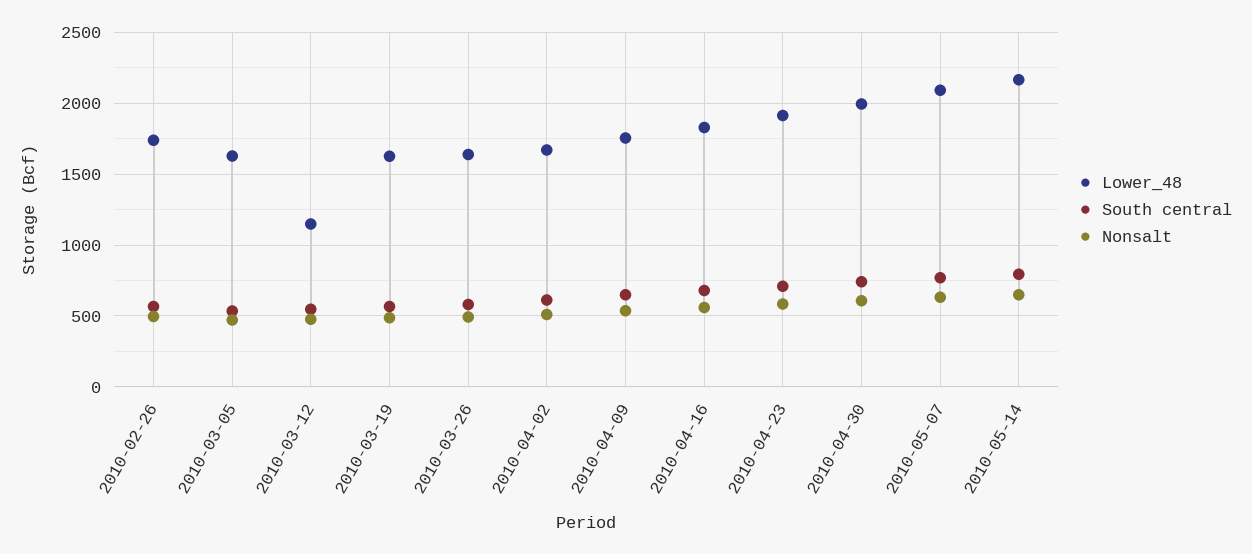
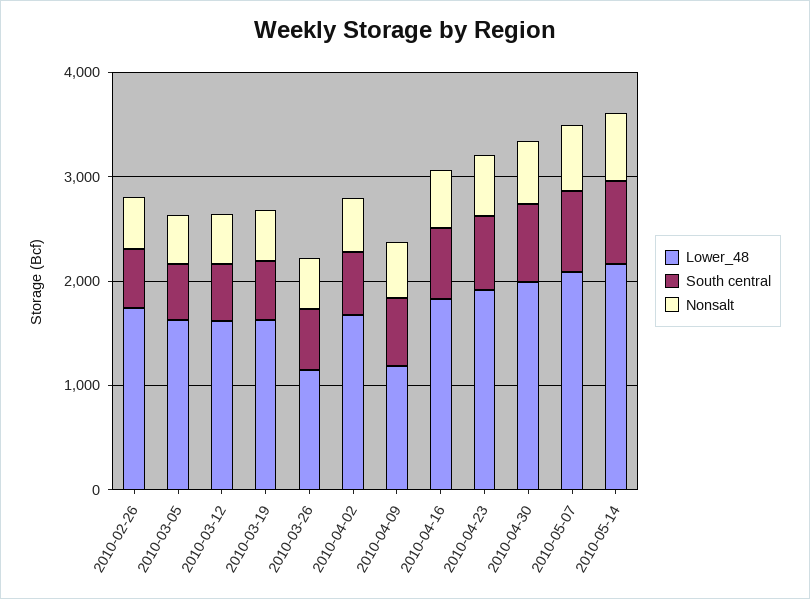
Lower_48, 2010-03-12: 1150 -> 1600
Lower_48, 2010-03-26: 1650 -> 1200
Lower_48, 2010-04-09: 1750 -> 1200

